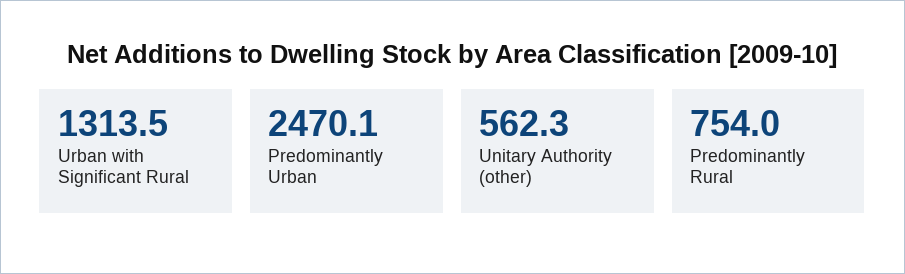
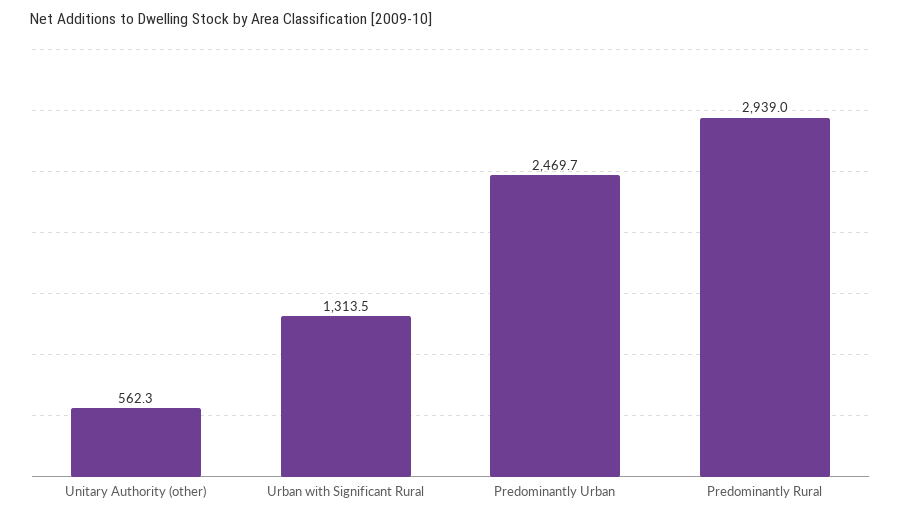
Predominantly Urban: 2470.1 -> 2469.7
Predominantly Rural: 754 -> 2939

